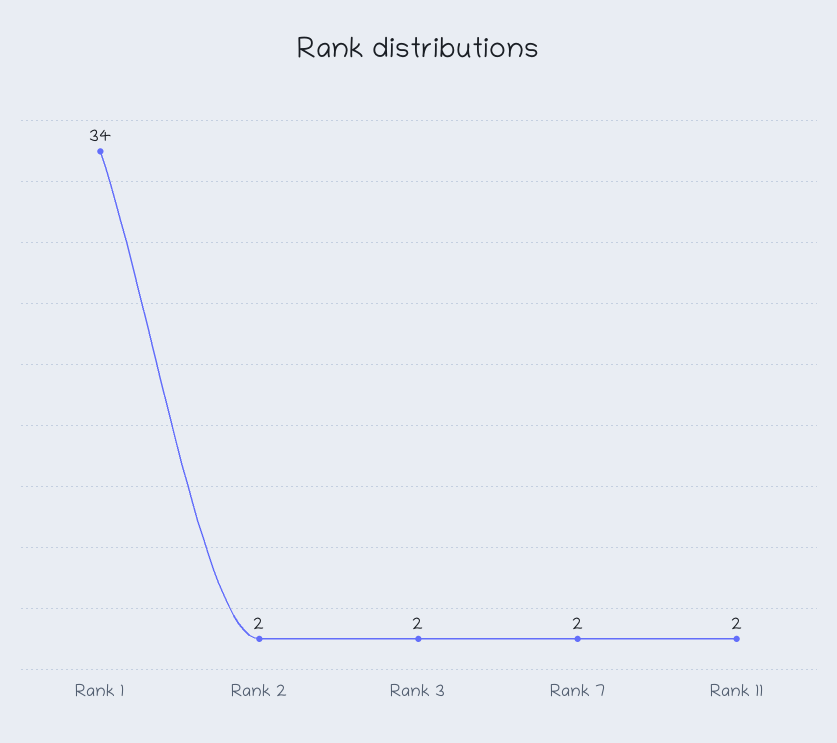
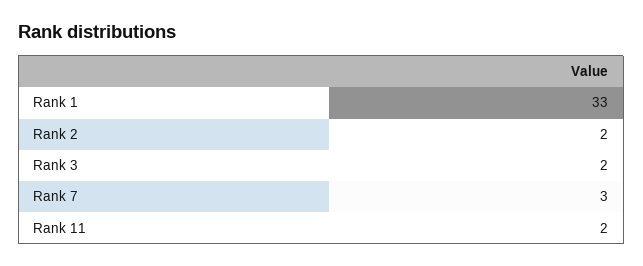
Rank 1: 34 -> 33
Rank 7: 2 -> 3

